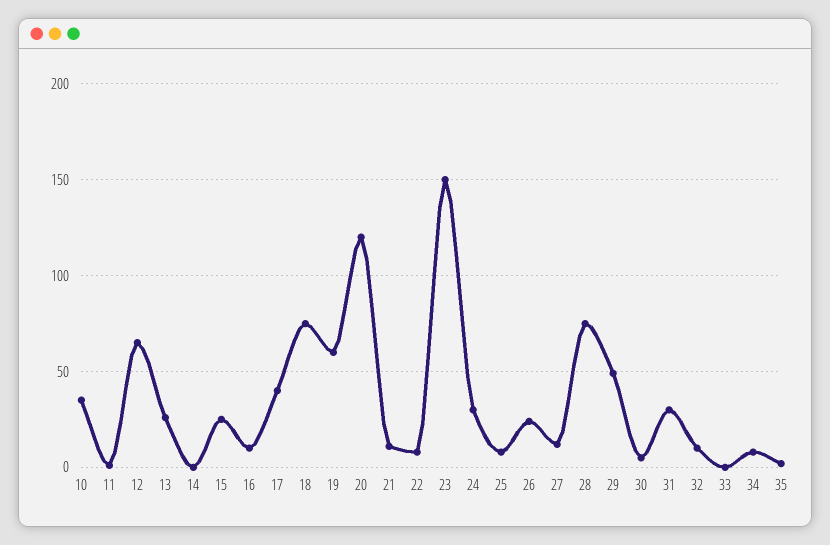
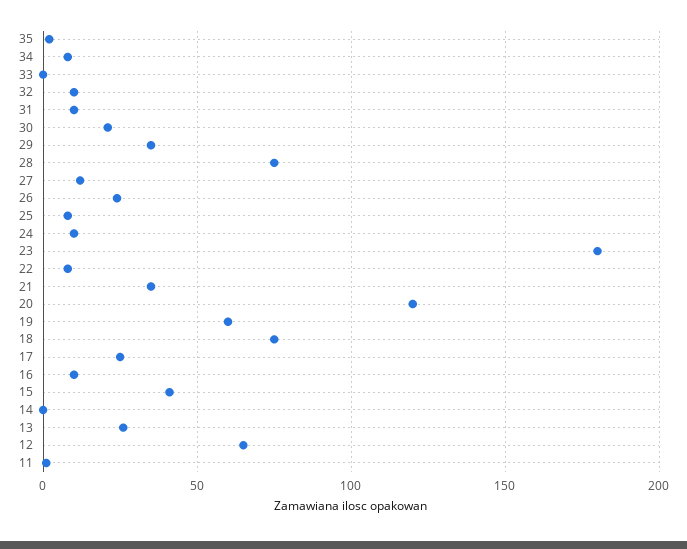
10: 35 -> none
15: 25 -> 40
17: 40 -> 25
21: 10 -> 35
23: 150 -> 180
24: 30 -> 10
29: 50 -> 35
30: 5 -> 20
31: 30 -> 10

